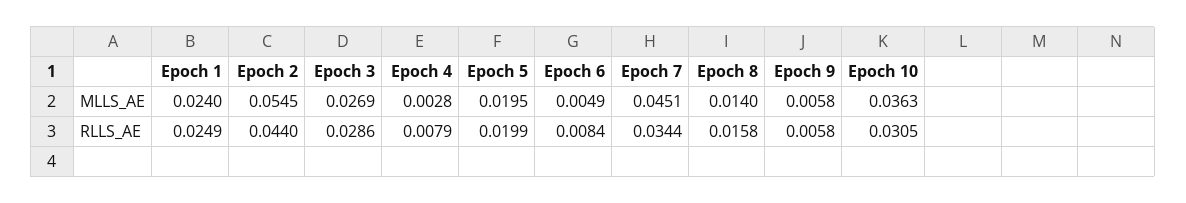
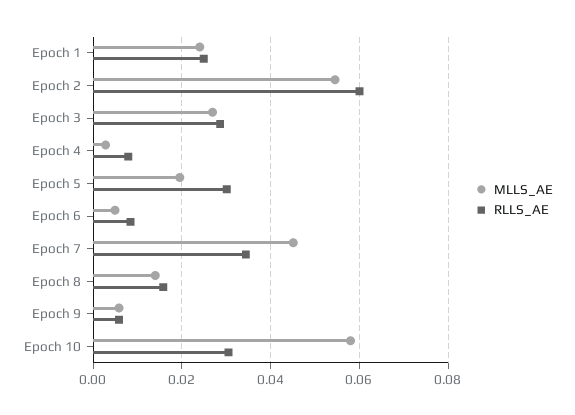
MLLS_AE, Epoch 10: 0.0363 -> 0.058
RLLS_AE, Epoch 2: 0.044 -> 0.06
RLLS_AE, Epoch 5: 0.0199 -> 0.03

